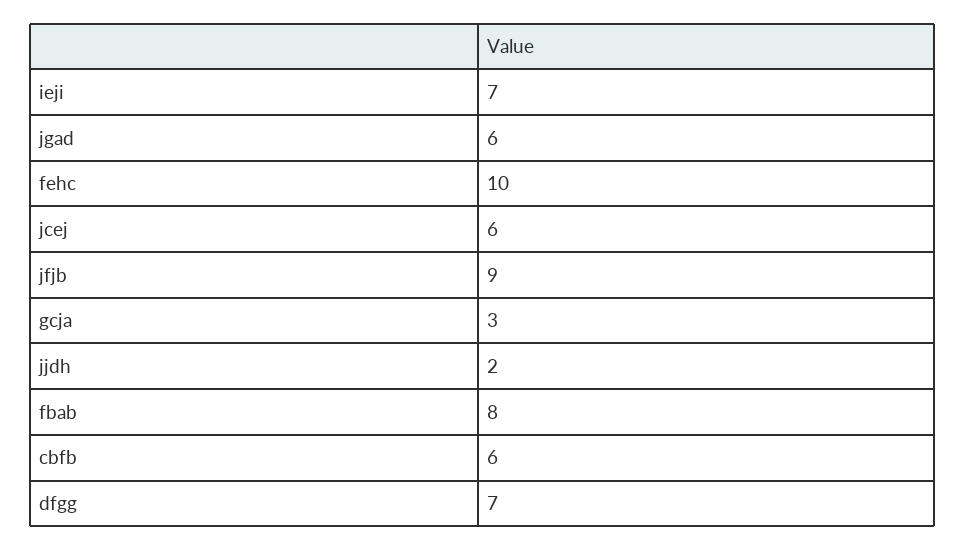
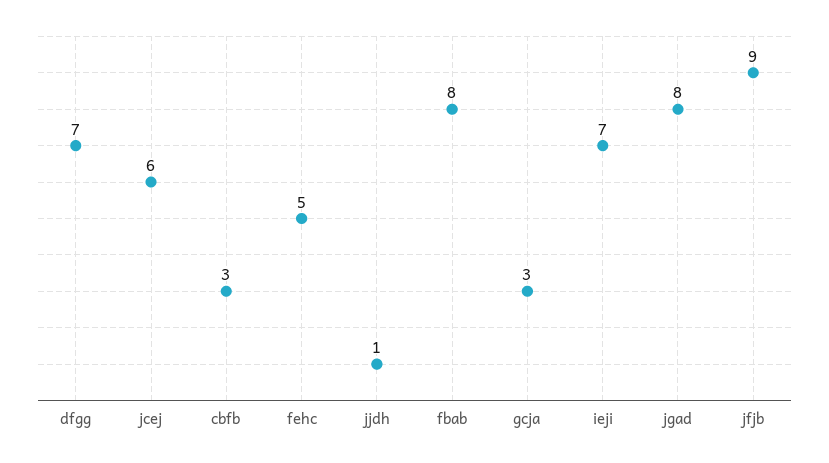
jgad: 6 -> 8
fehc: 10 -> 5
jjdh: 2 -> 1
cbfb: 6 -> 3

